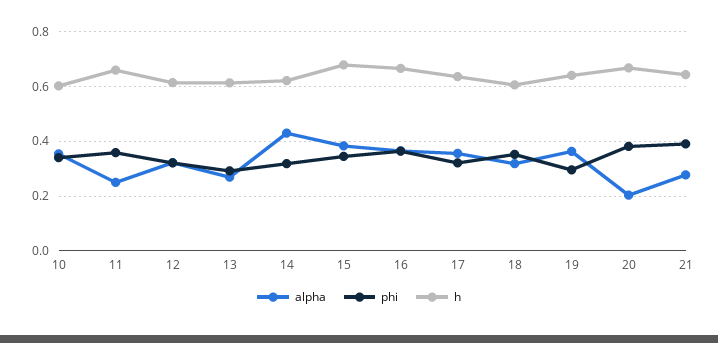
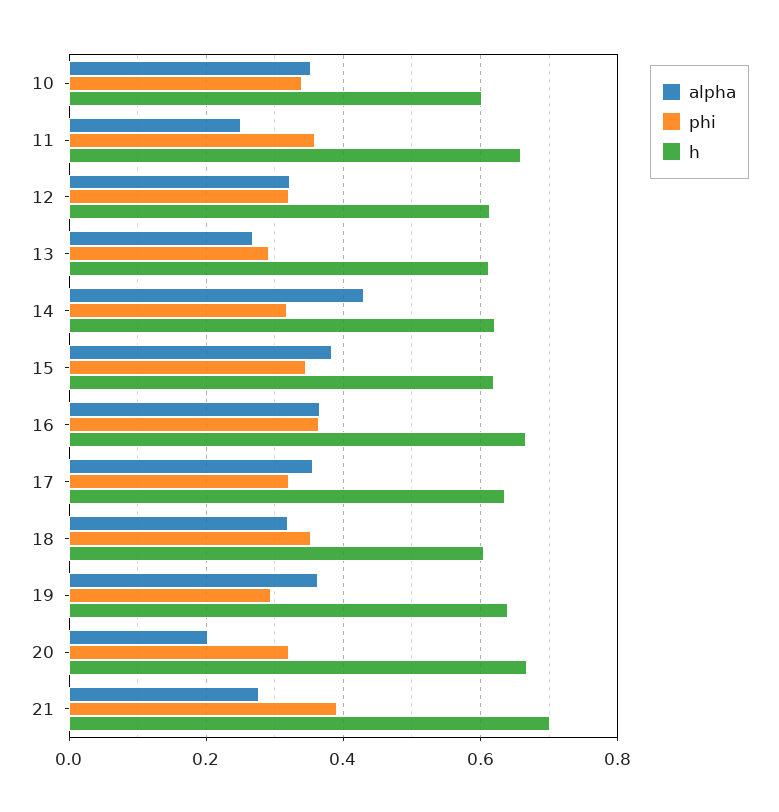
h, 15: 0.675 -> 0.62
phi, 20: 0.375 -> 0.32
h, 21: 0.65 -> 0.7

